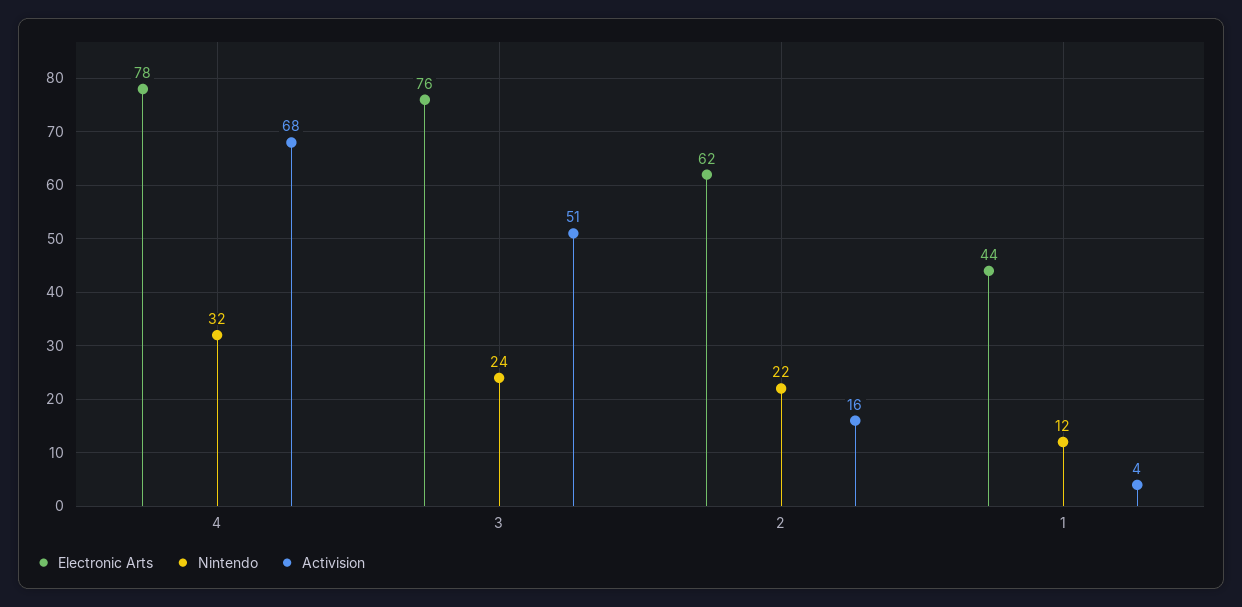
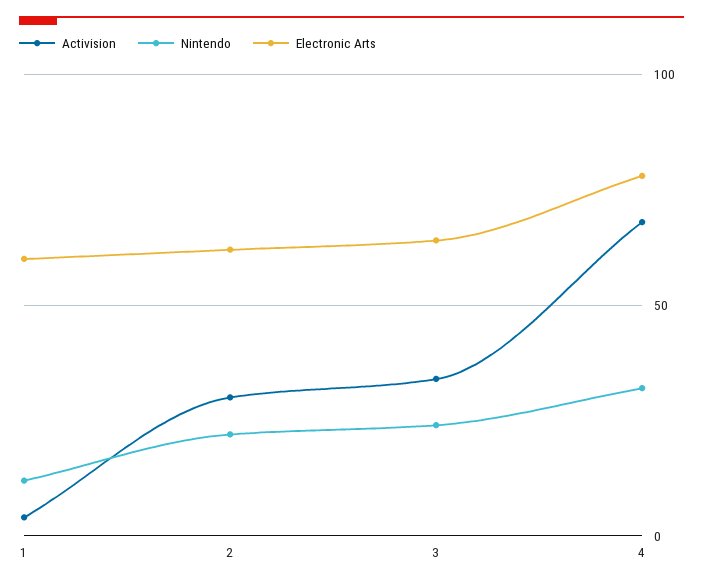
Electronic Arts, 3: 76 -> 65
Activision, 3: 51 -> 35
Activision, 2: 16 -> 30
Electronic Arts, 1: 44 -> 60

